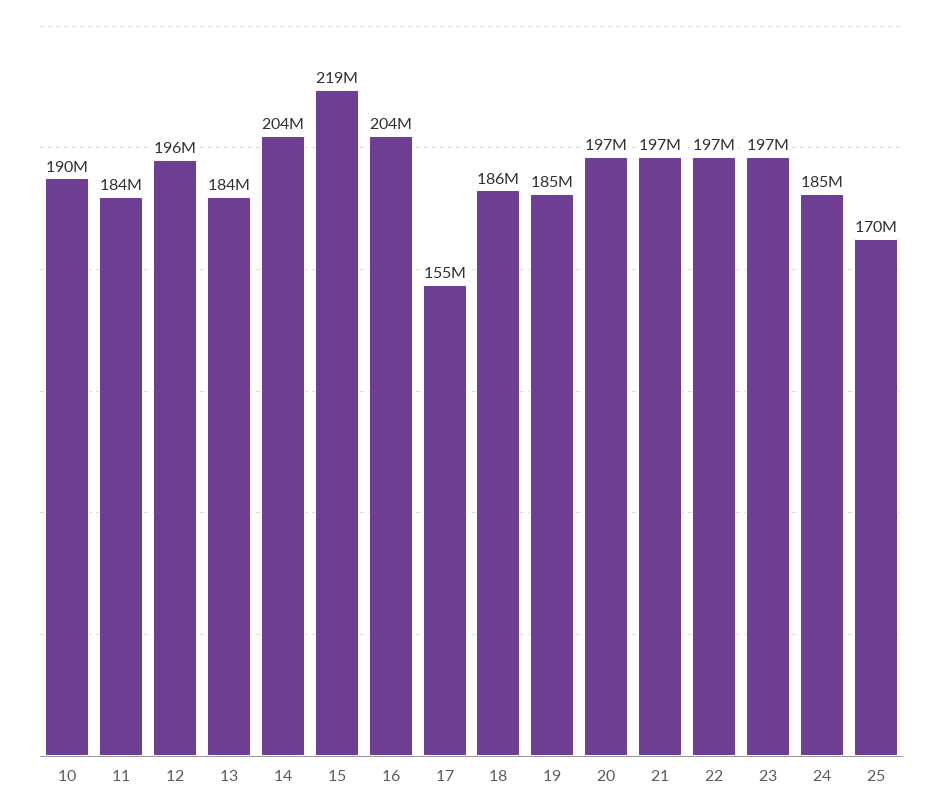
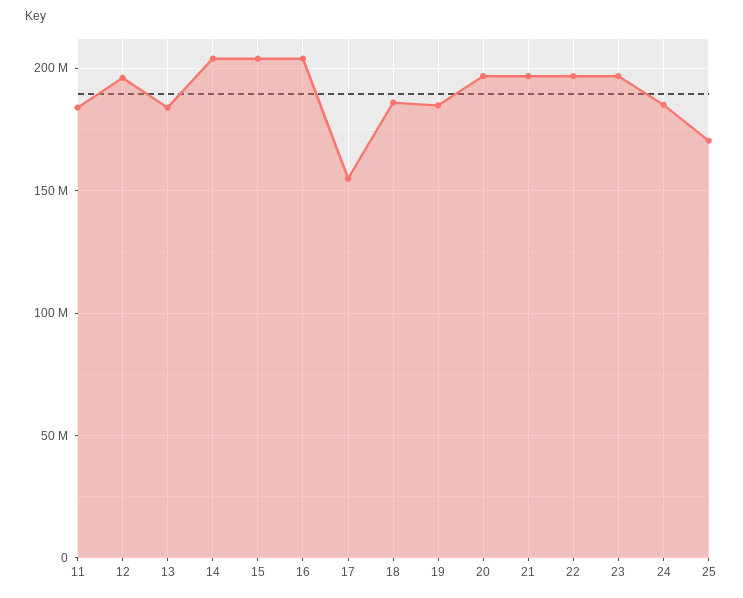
10: 190000000 -> none
15: 219000000 -> 205000000

